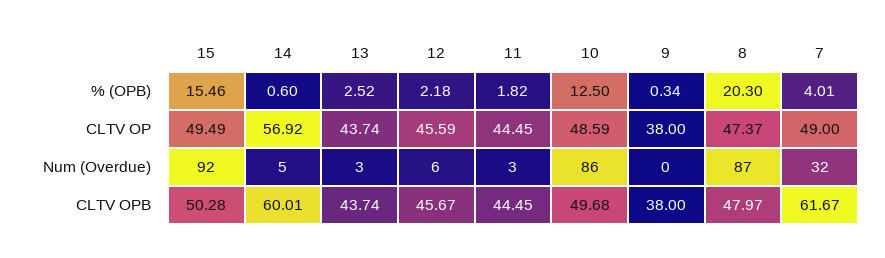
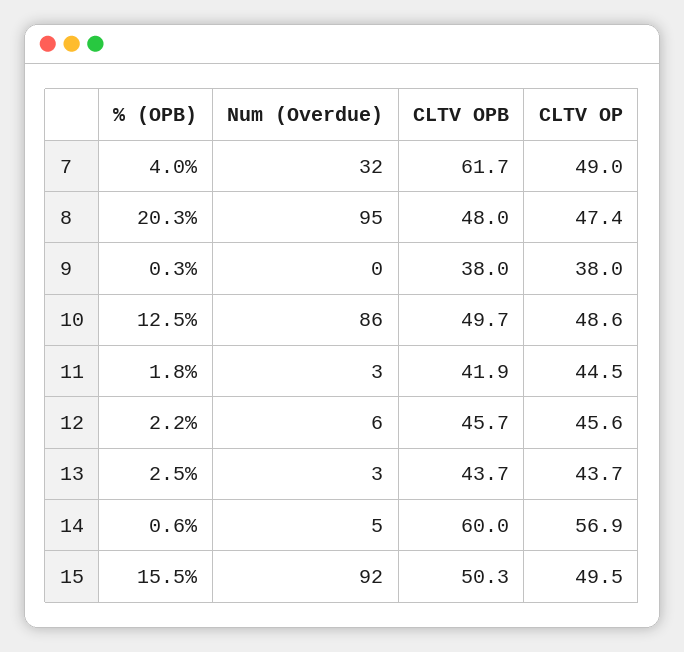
8, Num (Overdue): 87 -> 95
11, CLTV OPB: 44.45 -> 41.9

